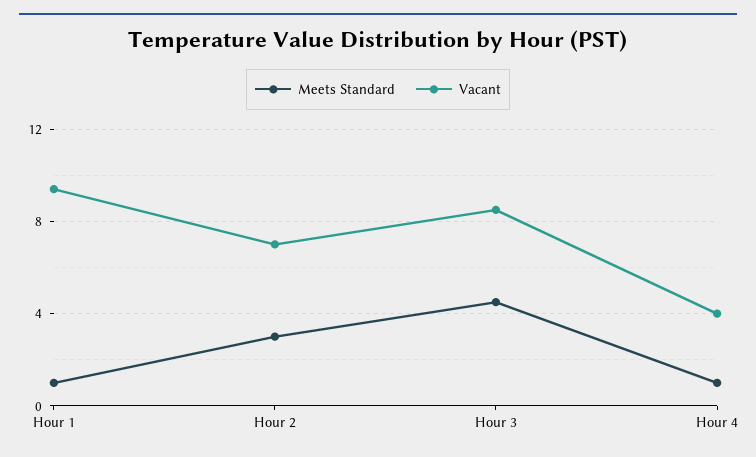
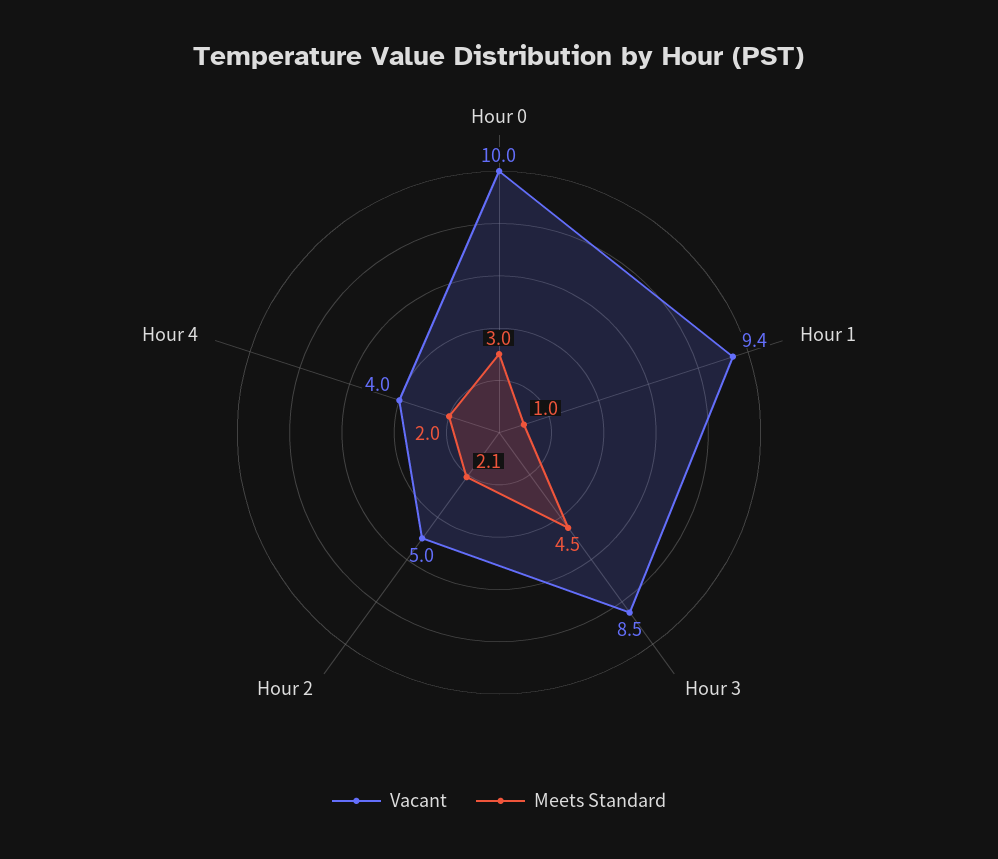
Meets Standard, Hour 2: 3 -> 2.1
Vacant, Hour 2: 7 -> 5
Meets Standard, Hour 4: 1 -> 2
Vacant, Hour 0: none -> 10
Meets Standard, Hour 0: none -> 3

